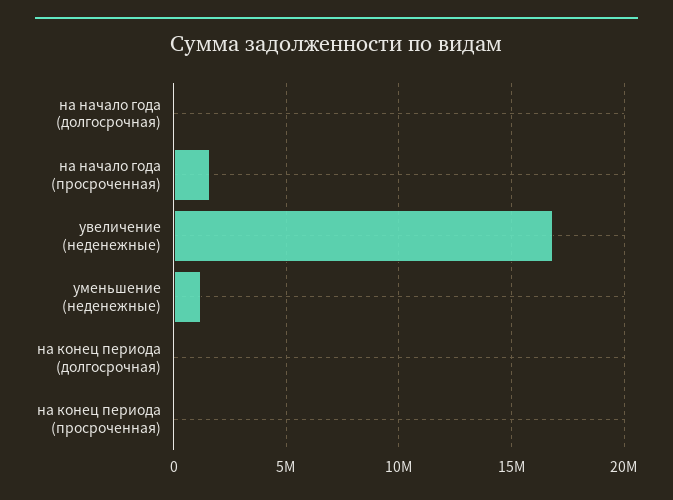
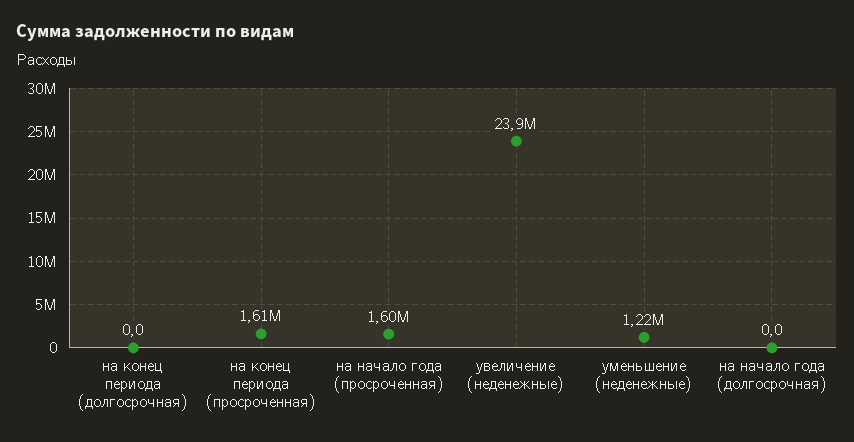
увеличение (неденежные): 17000000 -> 23900000
на конец периода (просроченная): 0 -> 1610000

